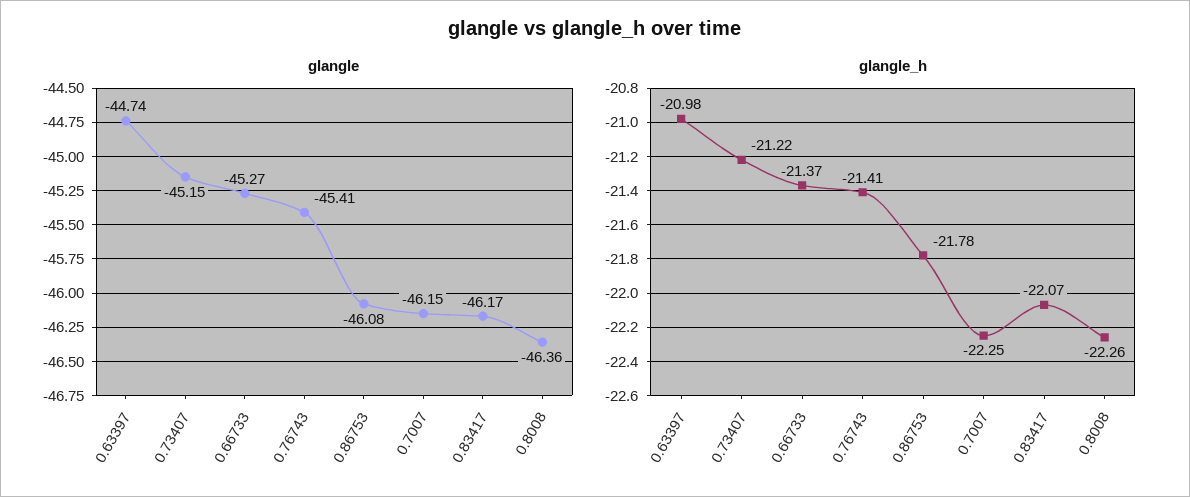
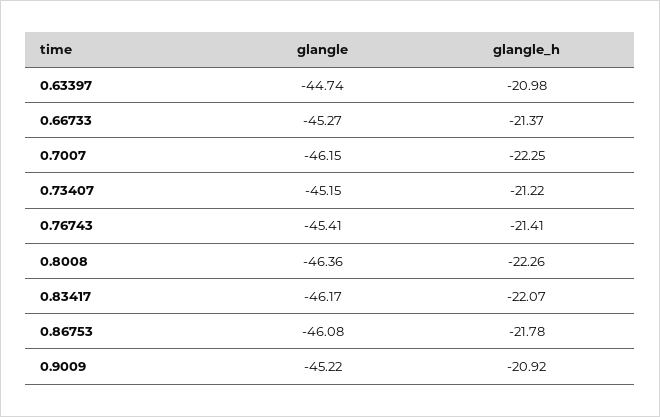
glangle, 0.9009: none -> -45.22
glangle_h, 0.9009: none -> -20.92

